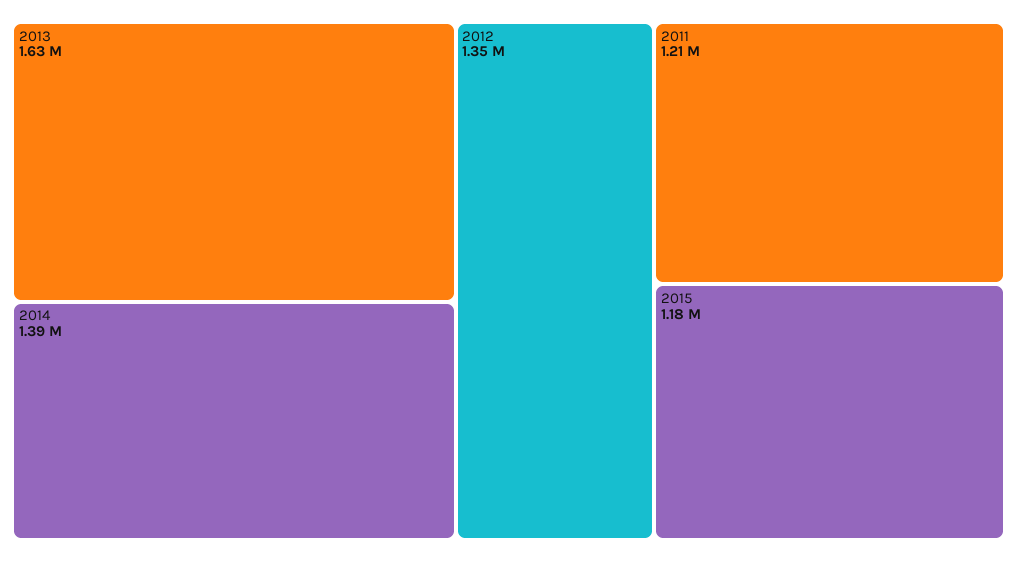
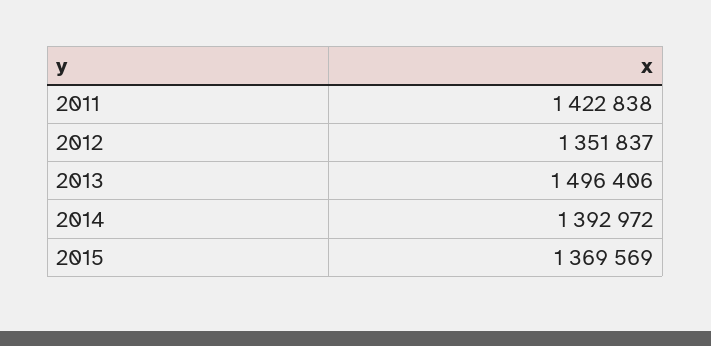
2013: 1630000 -> 1496406
2011: 1210000 -> 1422838
2015: 1180000 -> 1369569

